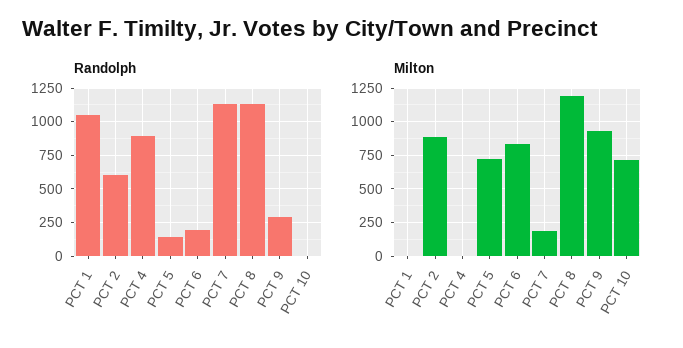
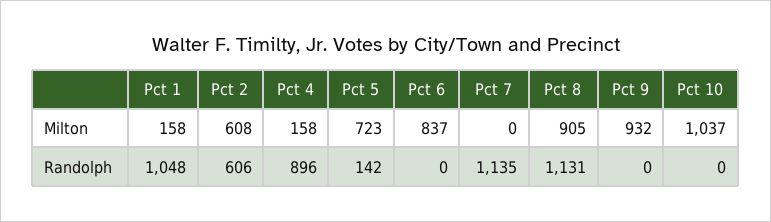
Randolph, PCT 6: 200 -> 0
Randolph, PCT 9: 300 -> 0
Milton, PCT 1: 0 -> 158
Milton, PCT 2: 900 -> 608
Milton, PCT 4: 0 -> 158
Milton, PCT 7: 200 -> 0
Milton, PCT 8: 1200 -> 905
Milton, PCT 10: 700 -> 1037

